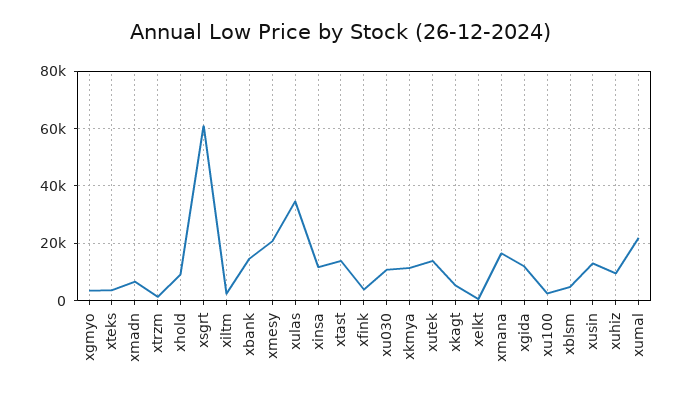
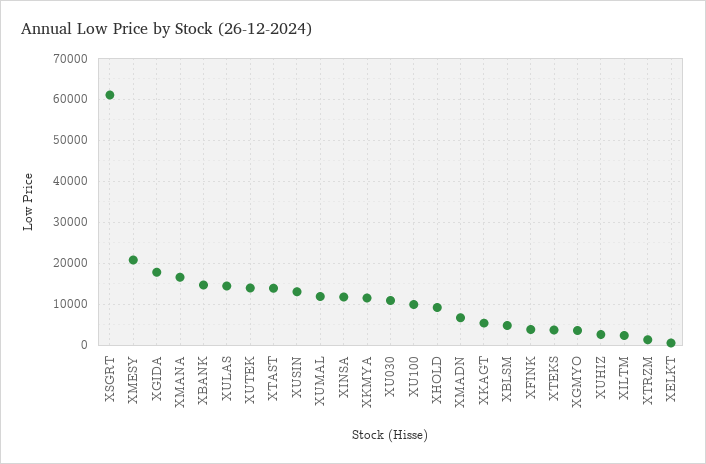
xulas: 35000 -> 14000
xgida: 12500 -> 18000
xu100: 2500 -> 10000
xuhiz: 10000 -> 2000
xumal: 22500 -> 12000

